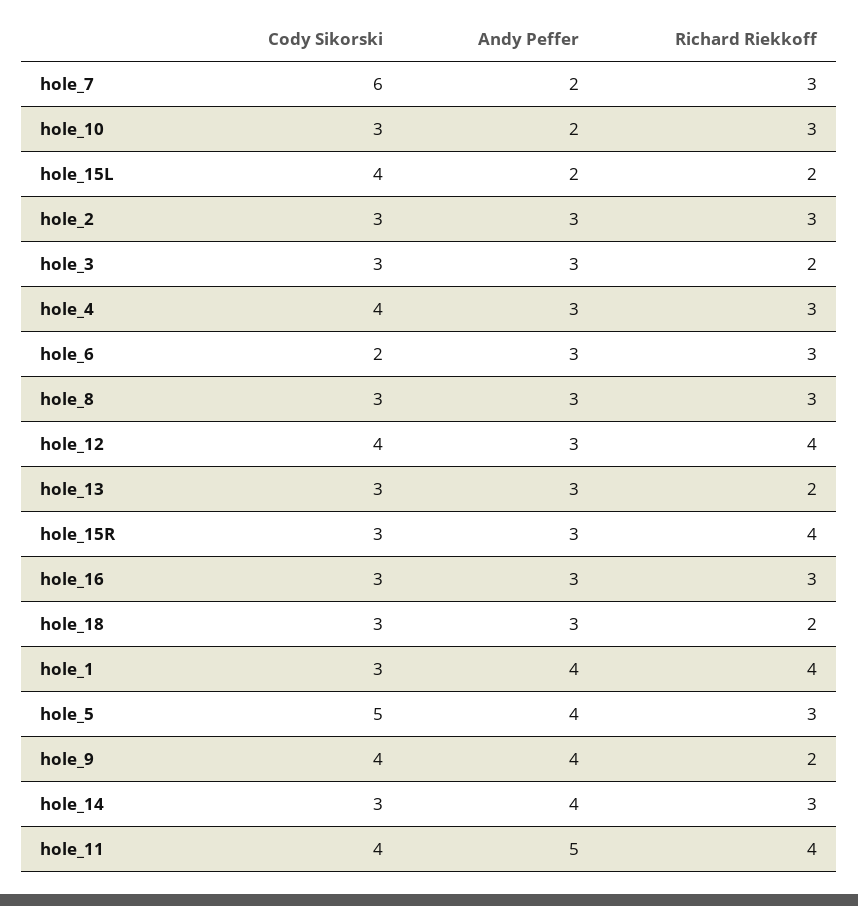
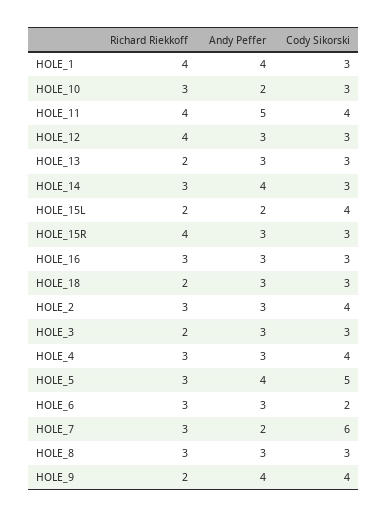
Cody Sikorski, hole_2: 3 -> 4
Cody Sikorski, hole_12: 4 -> 3

